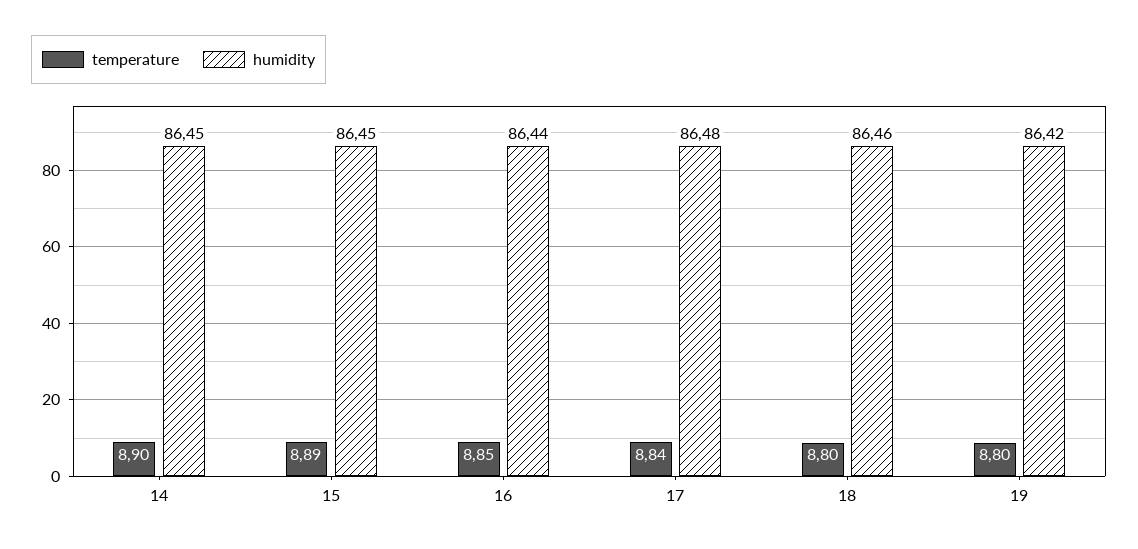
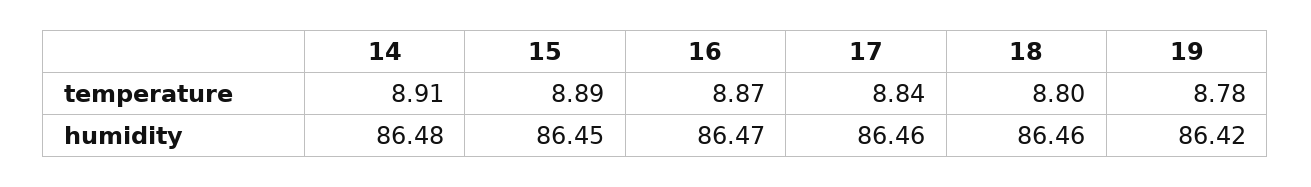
temperature, 14: 8.9 -> 8.91
humidity, 14: 86.45 -> 86.48
temperature, 16: 8.85 -> 8.87
humidity, 16: 86.44 -> 86.47
humidity, 17: 86.48 -> 86.46
temperature, 19: 8.8 -> 8.78

